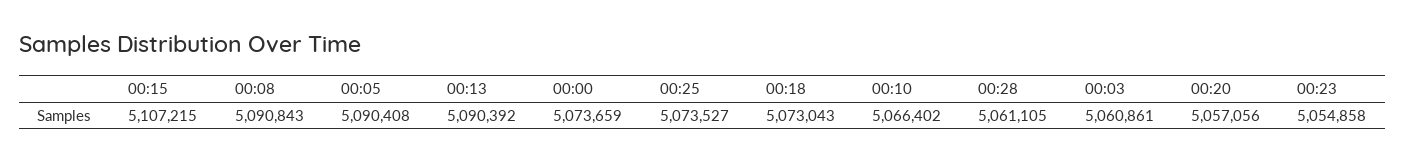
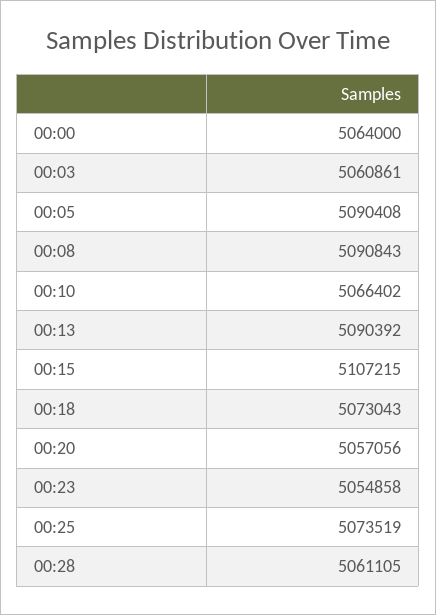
00:00: 5073659 -> 5064000
00:25: 5073527 -> 5073519

